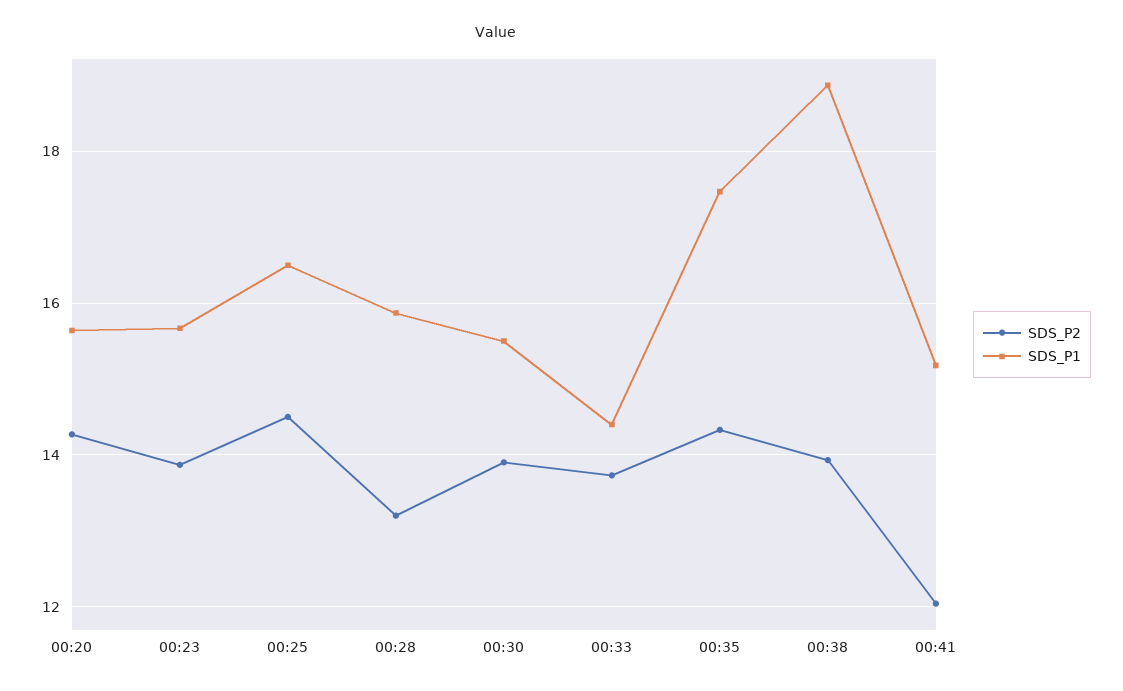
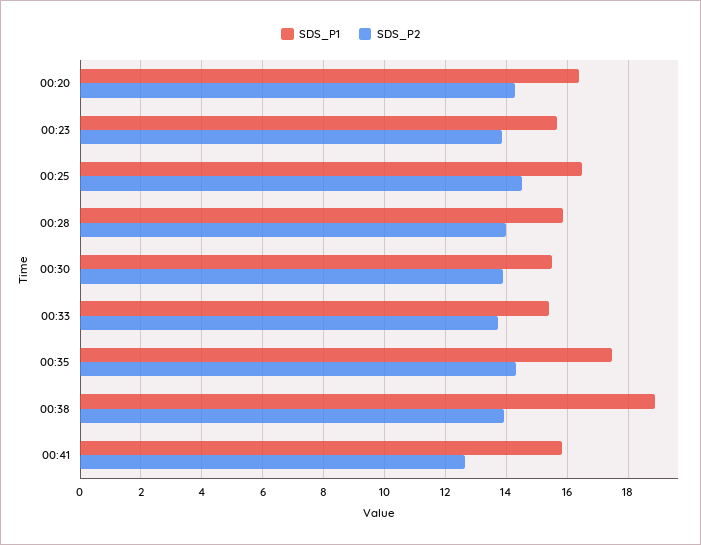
SDS_P1, 00:20: 15.6 -> 16.4
SDS_P2, 00:28: 13.2 -> 14
SDS_P1, 00:33: 14.4 -> 15.4
SDS_P2, 00:41: 12 -> 12.6
SDS_P1, 00:41: 15.2 -> 15.8

